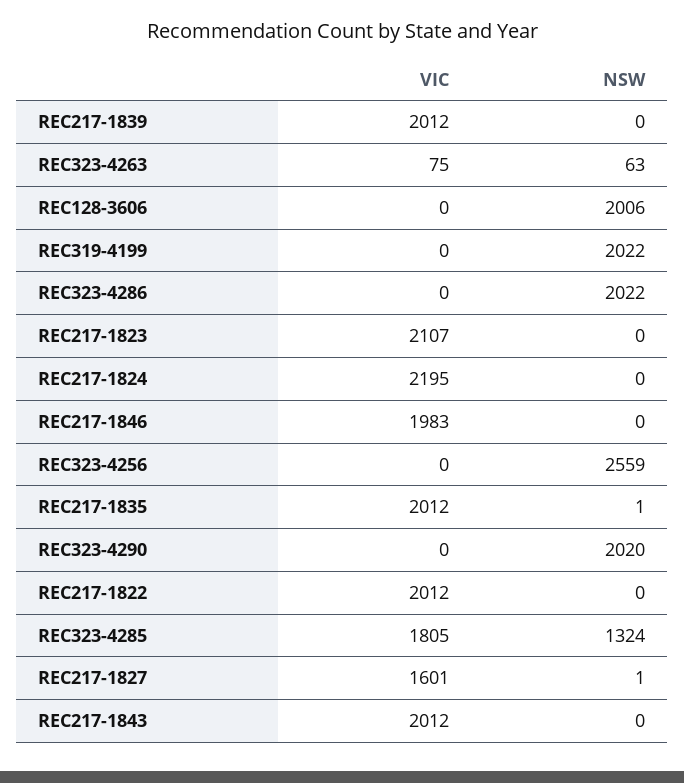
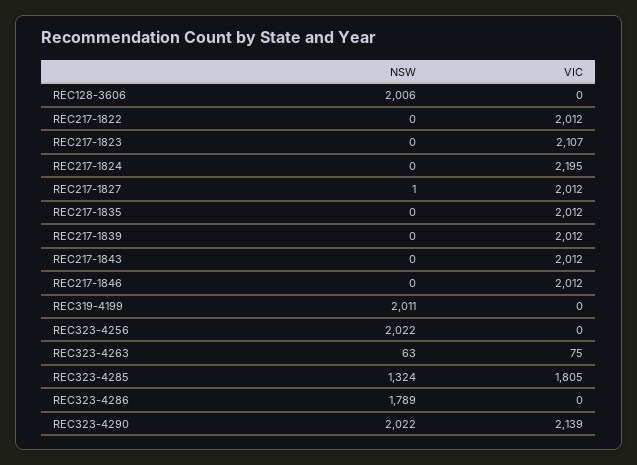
NSW, REC319-4199: 2022 -> 2011
NSW, REC323-4286: 2022 -> 1789
VIC, REC217-1846: 1983 -> 2012
NSW, REC323-4256: 2559 -> 2022
NSW, REC217-1835: 1 -> 0
VIC, REC323-4290: 0 -> 2139
NSW, REC323-4290: 2020 -> 2022
VIC, REC217-1827: 1601 -> 2012

